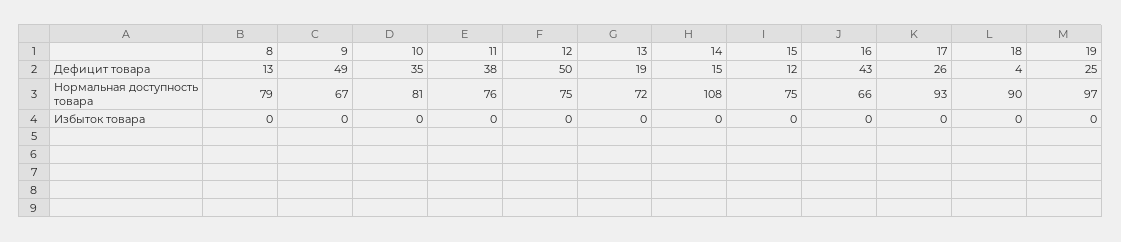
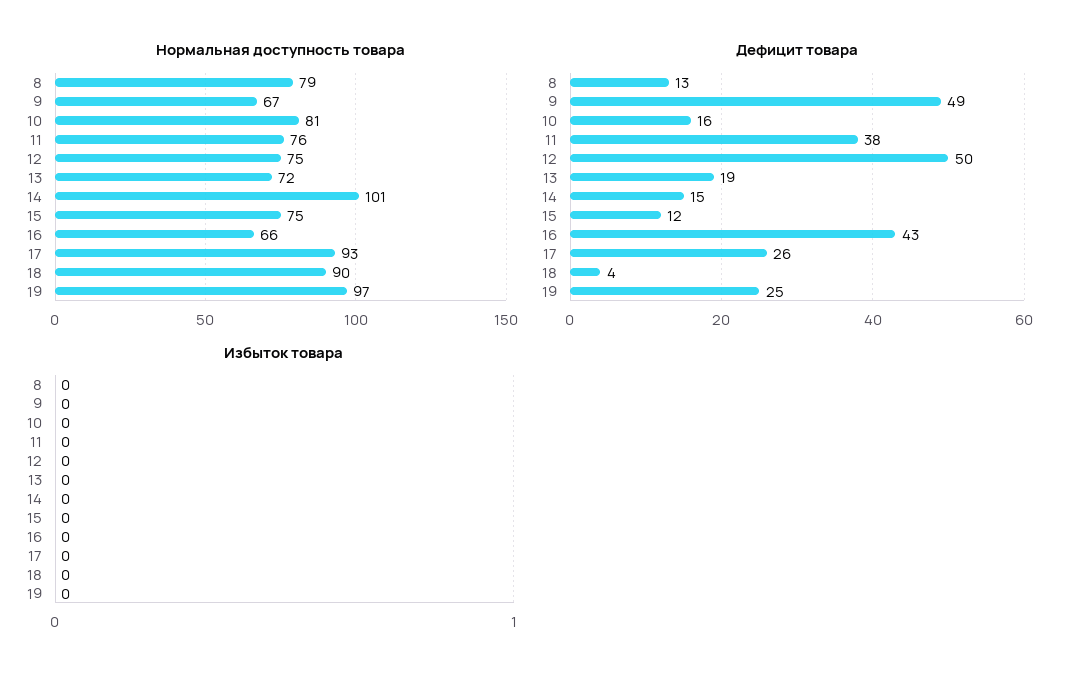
Дефицит товара, 10: 35 -> 16
Нормальная доступность товара, 14: 108 -> 101

